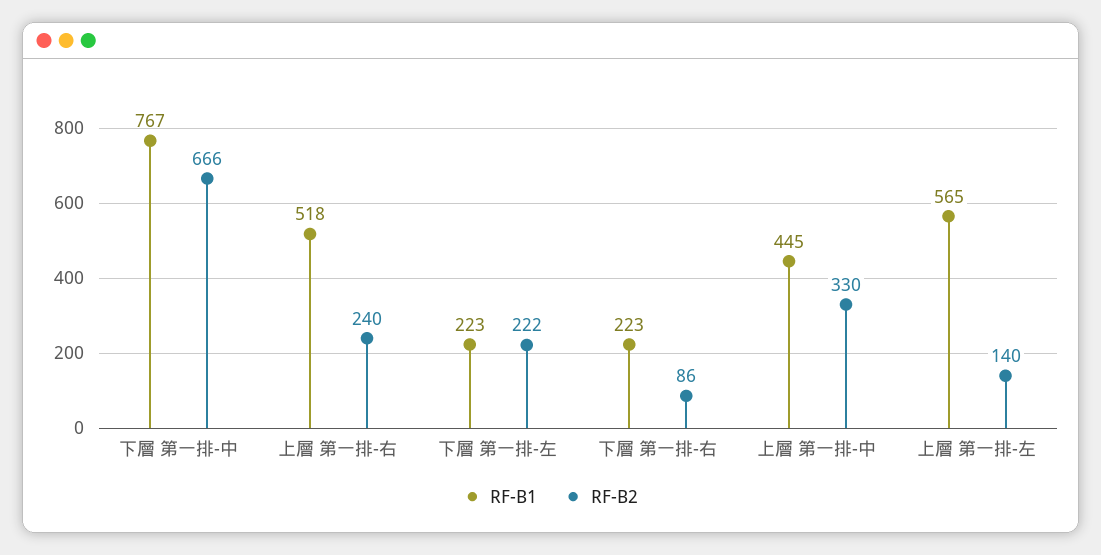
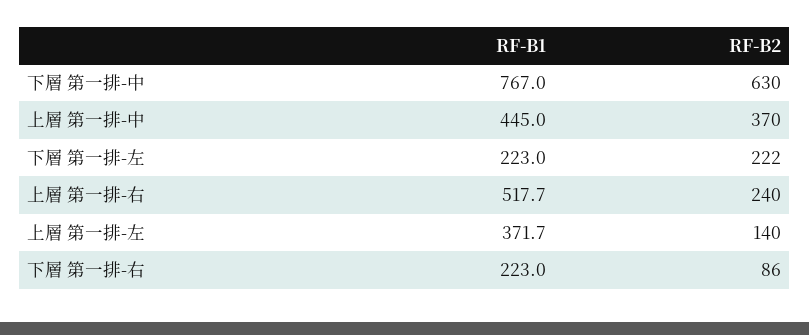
RF-B2, 下層 第一排-中: 666 -> 630
RF-B2, 上層 第一排-中: 330 -> 370
RF-B1, 上層 第一排-左: 565 -> 371.7

